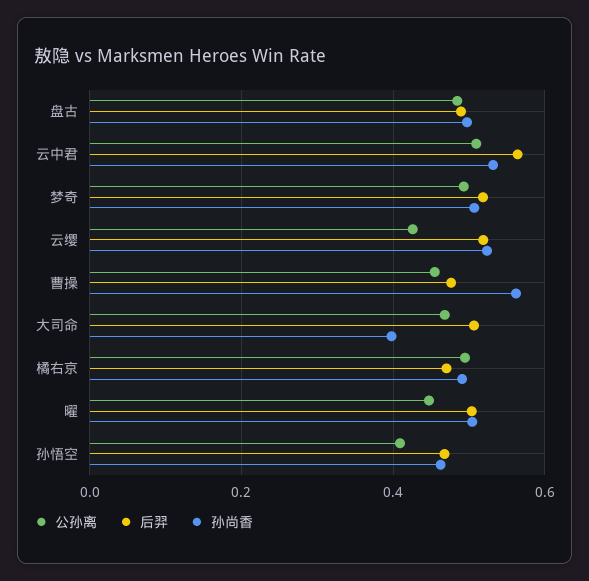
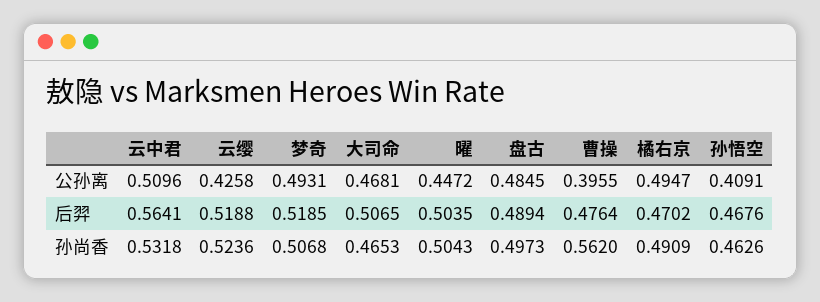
公孙离, 曹操: 0.46 -> 0.3955
孙尚香, 大司命: 0.4 -> 0.4653

